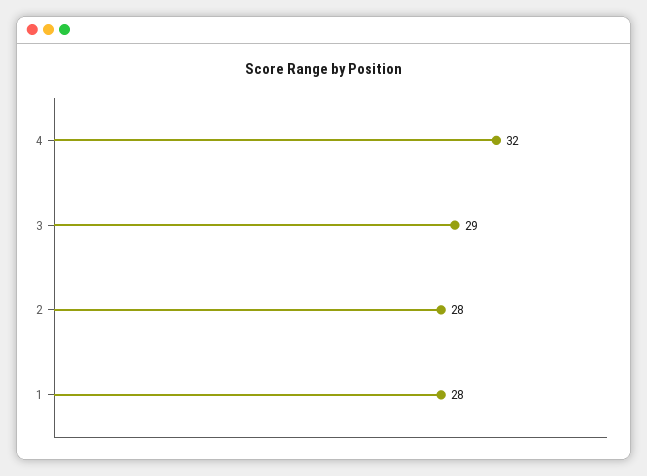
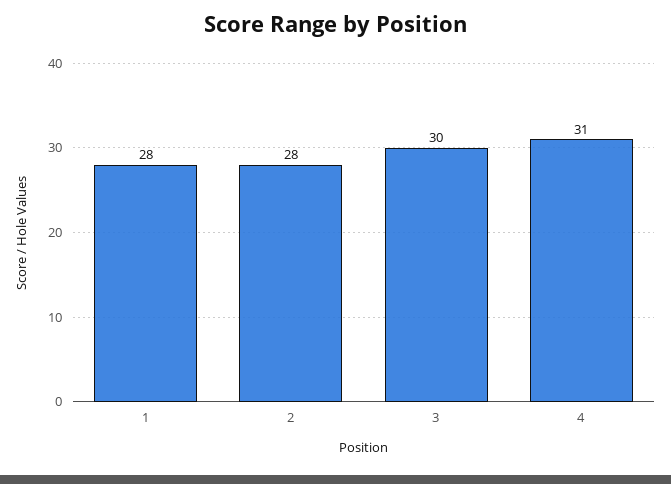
4: 32 -> 31
3: 29 -> 30

